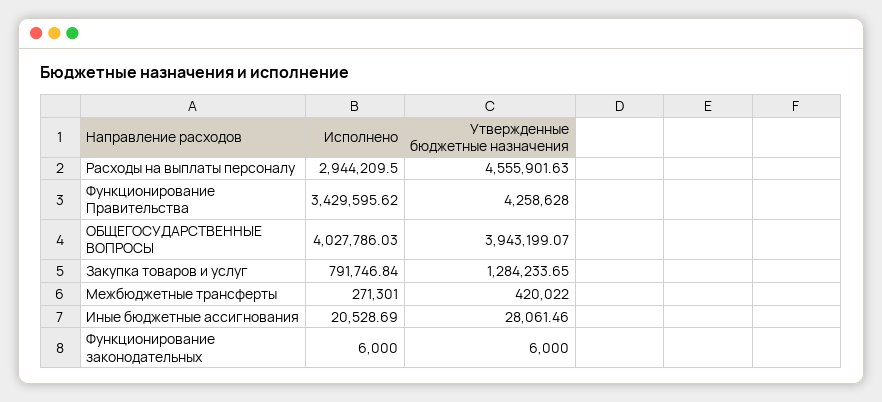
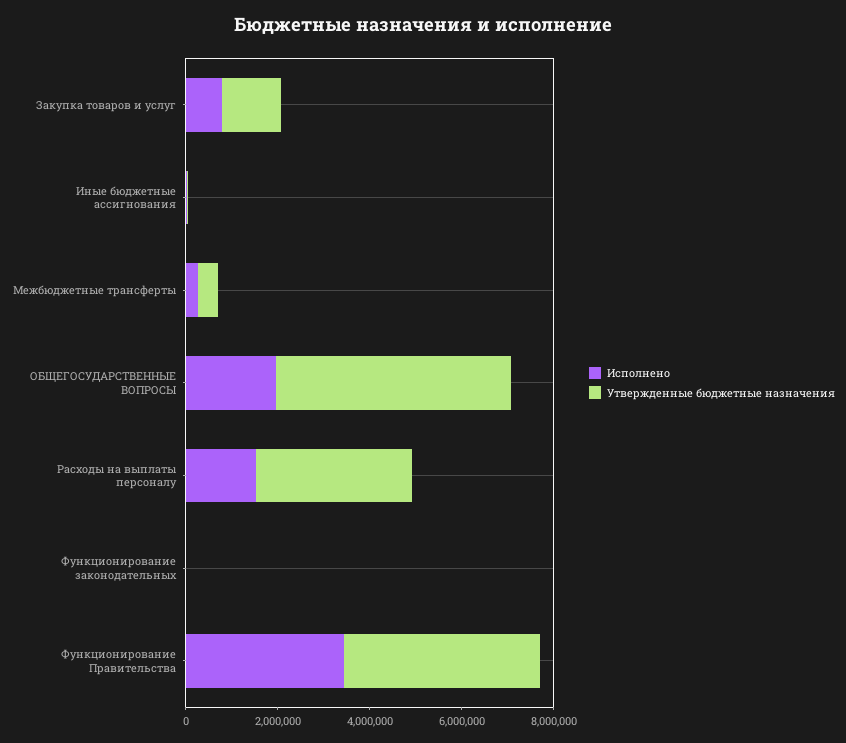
Исполнено, Расходы на выплаты персоналу: 2944209.5 -> 1500000
Утвержденные бюджетные назначения, Расходы на выплаты персоналу: 4555901.63 -> 3500000
Исполнено, ОБЩЕГОСУДАРСТВЕННЫЕ ВОПРОСЫ: 4027786.03 -> 2000000
Утвержденные бюджетные назначения, ОБЩЕГОСУДАРСТВЕННЫЕ ВОПРОСЫ: 3943199.07 -> 5000000

